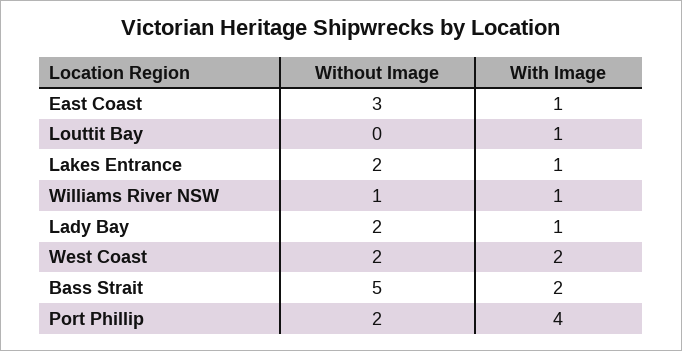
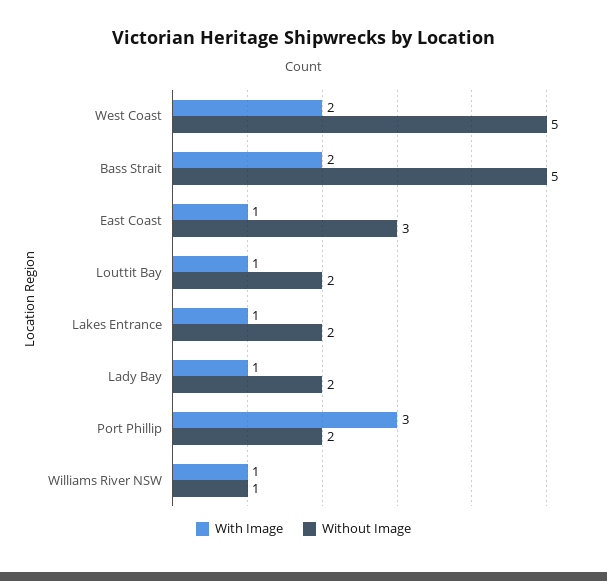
Without Image, Louttit Bay: 0 -> 2
Without Image, West Coast: 2 -> 5
With Image, Port Phillip: 4 -> 3

